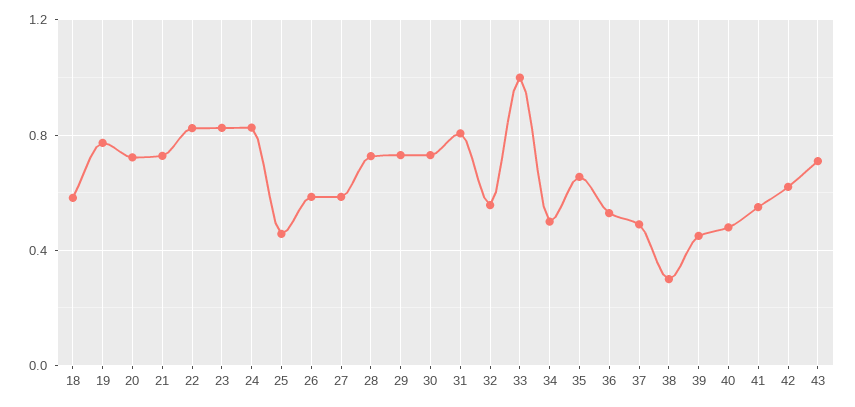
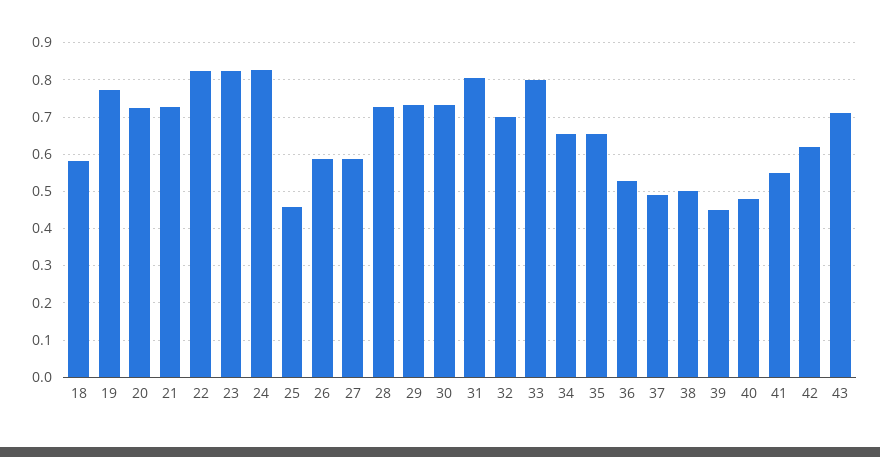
32: 0.55 -> 0.7
33: 1 -> 0.8
34: 0.5 -> 0.66
38: 0.3 -> 0.5

